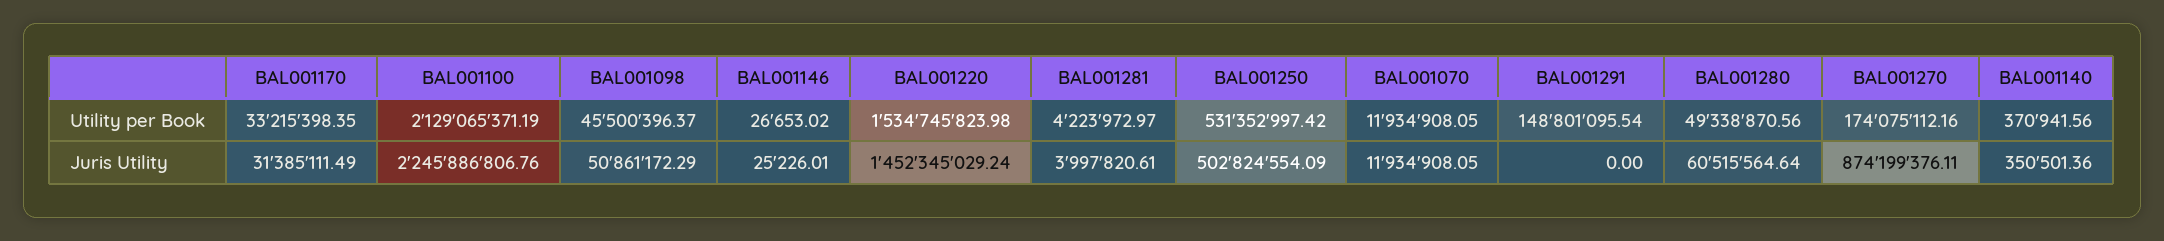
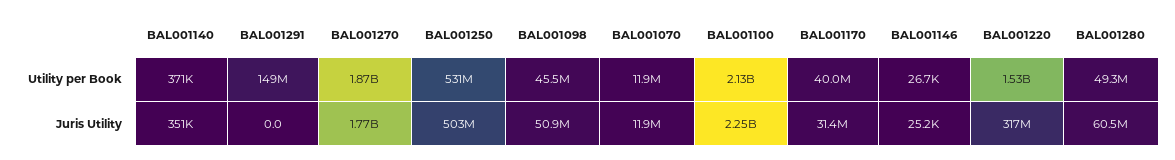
BAL001170, Utility per Book: 33215398.35 -> 40000000
BAL001281, Utility per Book: 4223972.97 -> none
BAL001270, Utility per Book: 174075112.16 -> 1870000000
BAL001220, Juris Utility: 1452345029.24 -> 317000000
BAL001281, Juris Utility: 3997820.61 -> none
BAL001270, Juris Utility: 874199376.11 -> 1770000000

